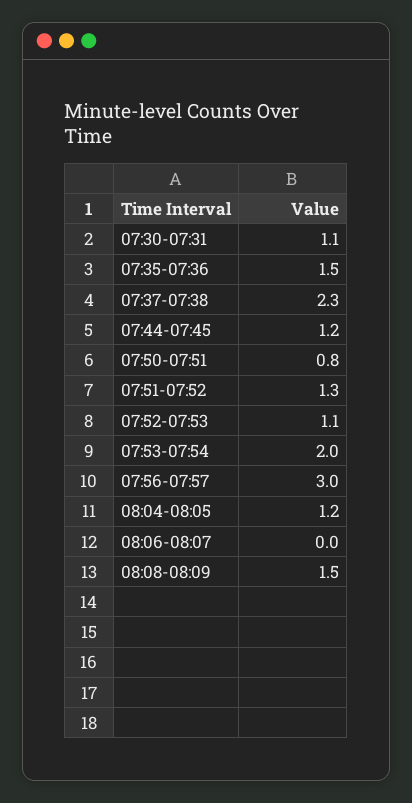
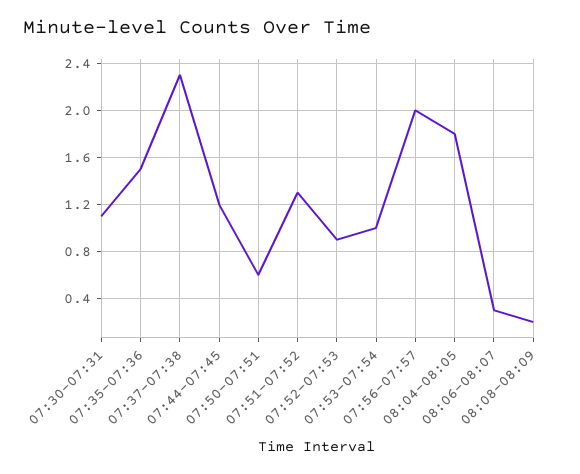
07:50-07:51: 0.8 -> 0.6
07:52-07:53: 1.1 -> 0.9
07:53-07:54: 2 -> 1
07:56-07:57: 3 -> 2
08:04-08:05: 1.2 -> 1.8
08:06-08:07: 0 -> 0.3
08:08-08:09: 1.5 -> 0.2

